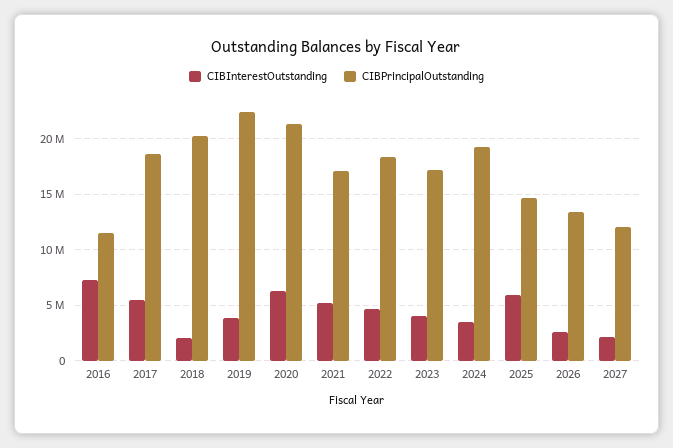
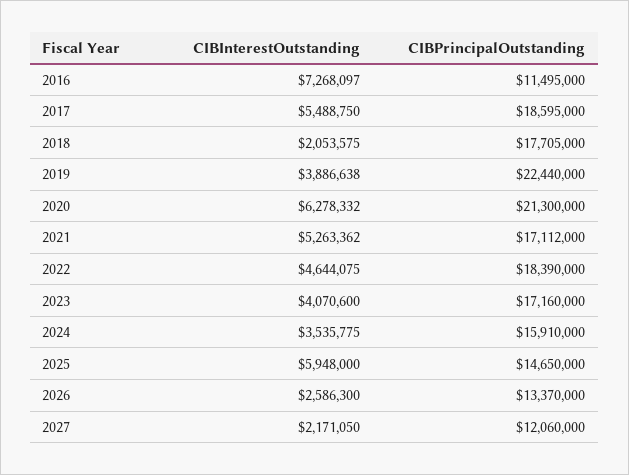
CIBPrincipalOutstanding, 2018: 20000000 -> 17705000
CIBPrincipalOutstanding, 2024: 19000000 -> 15910000

